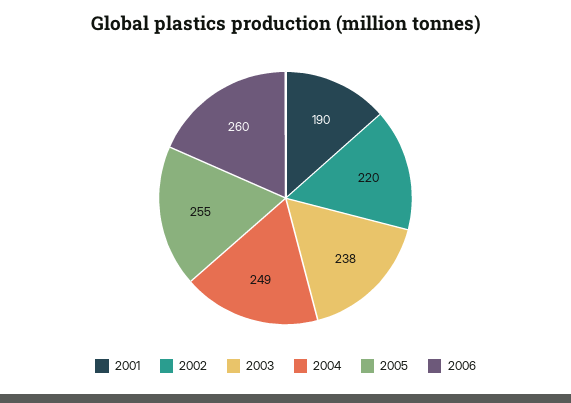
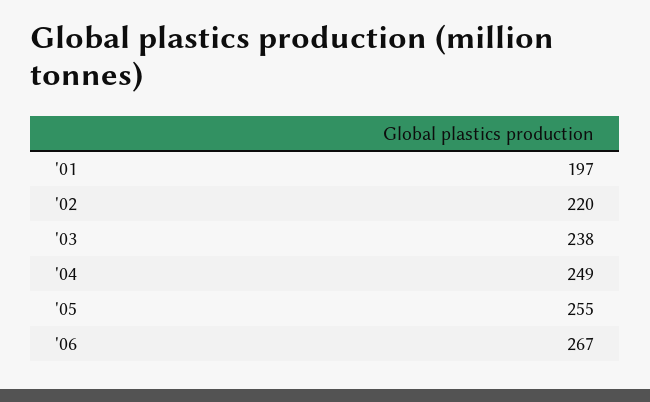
2001: 190 -> 197
2006: 260 -> 267

